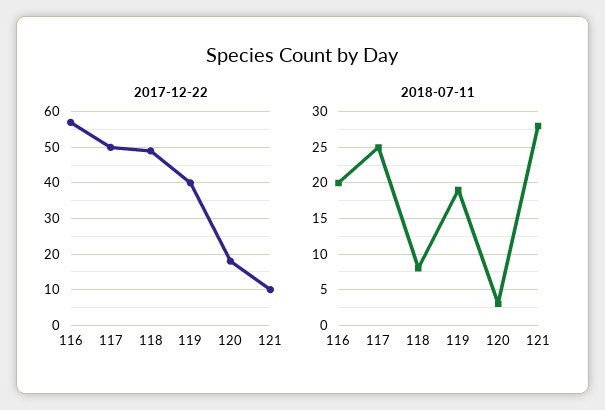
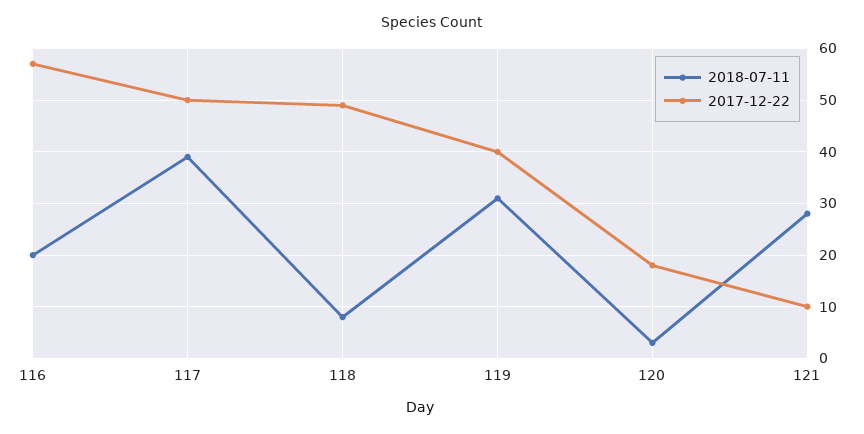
2018-07-11, 117: 25 -> 40
2018-07-11, 119: 19 -> 30

